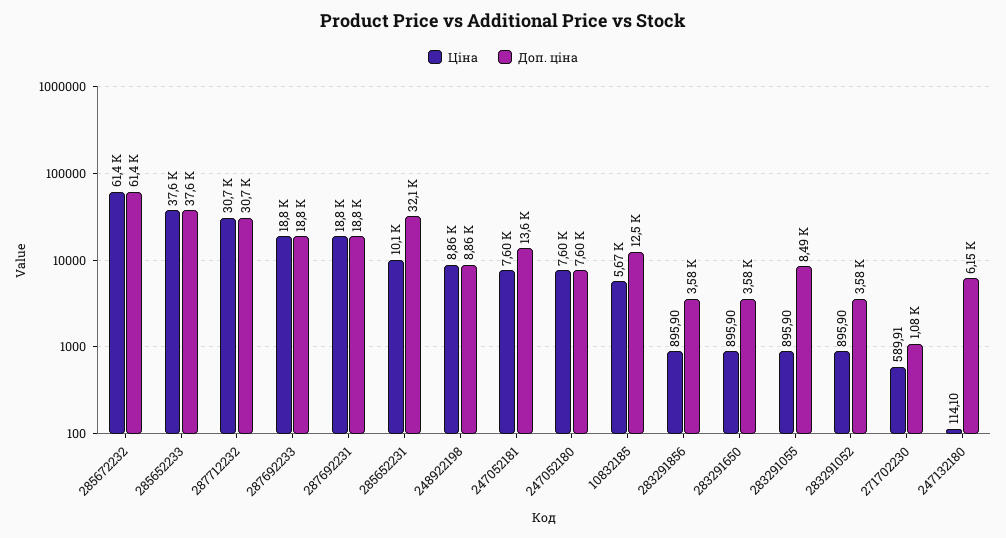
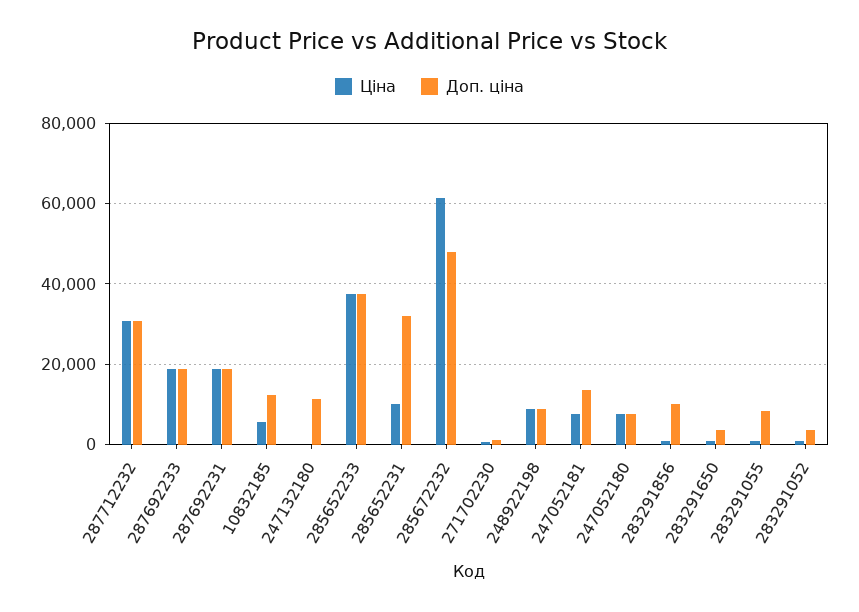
Доп. ціна, 285672232: 61400 -> 48000
Доп. ціна, 283291856: 3580 -> 10000
Доп. ціна, 247132180: 6150 -> 12000

